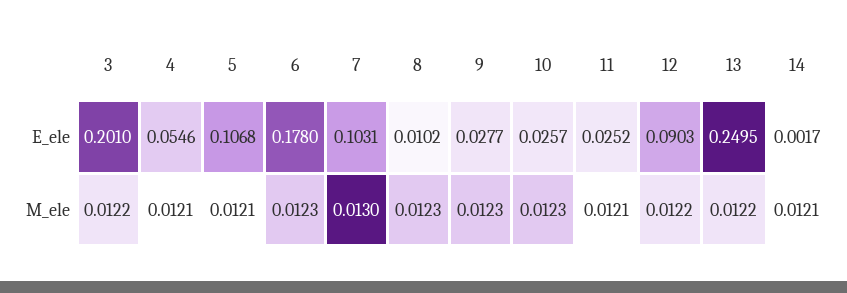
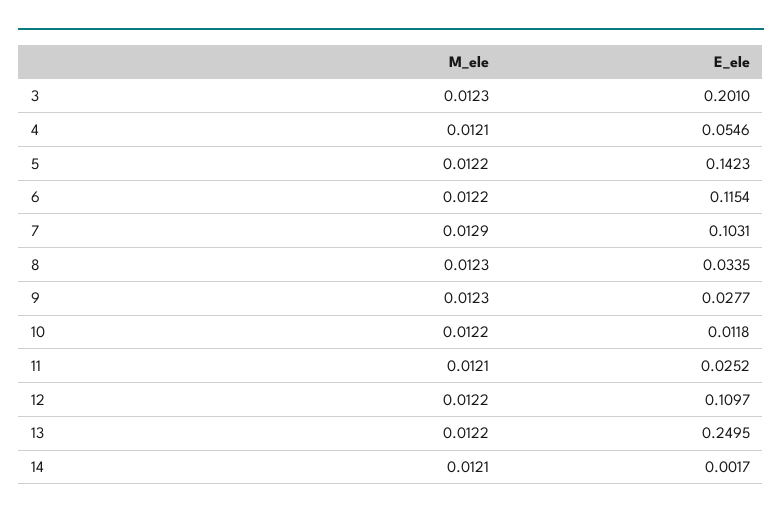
5, E_ele: 0.1068 -> 0.1423
6, E_ele: 0.178 -> 0.1154
8, E_ele: 0.0102 -> 0.0335
10, E_ele: 0.0257 -> 0.0118
12, E_ele: 0.0903 -> 0.1097
3, M_ele: 0.0122 -> 0.0123
5, M_ele: 0.0121 -> 0.0122
6, M_ele: 0.0123 -> 0.0122
7, M_ele: 0.013 -> 0.0129
10, M_ele: 0.0123 -> 0.0122

